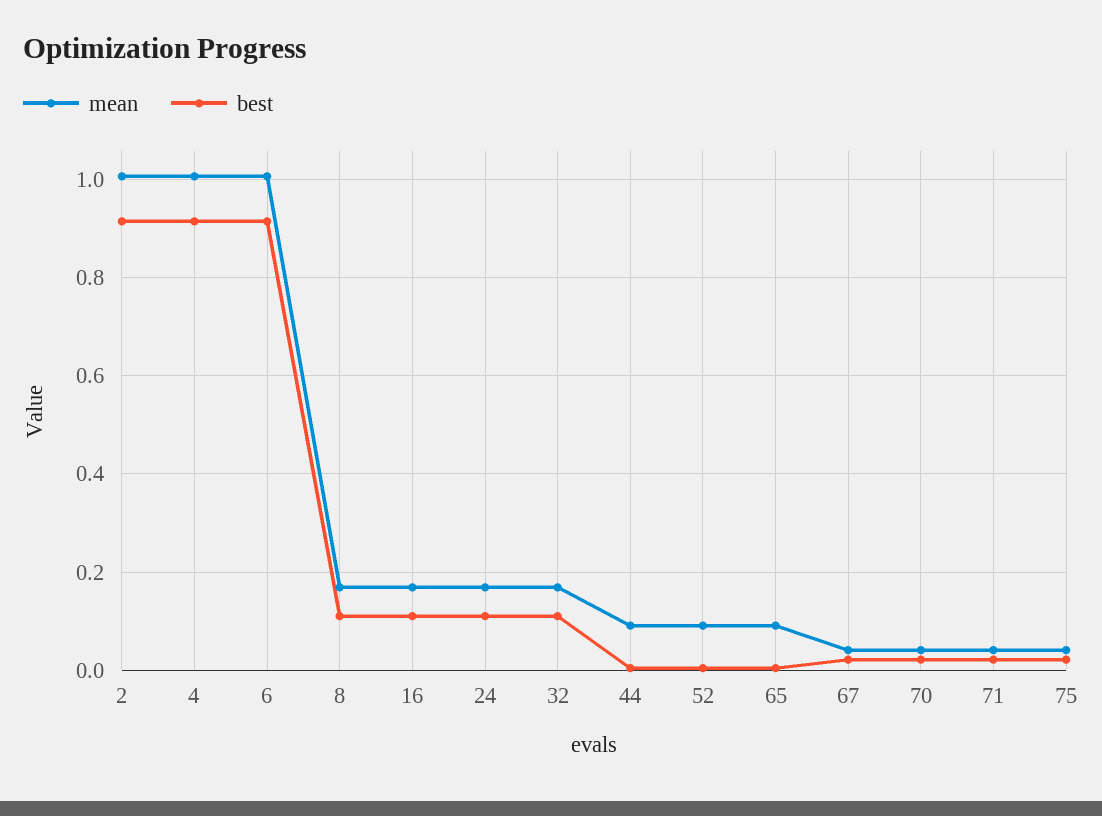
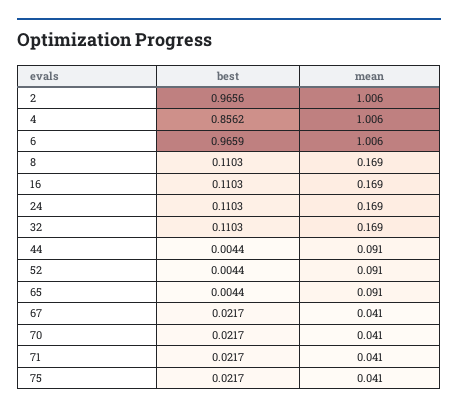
best, 2: 0.92 -> 0.9656
best, 4: 0.92 -> 0.8562
best, 6: 0.92 -> 0.9659

